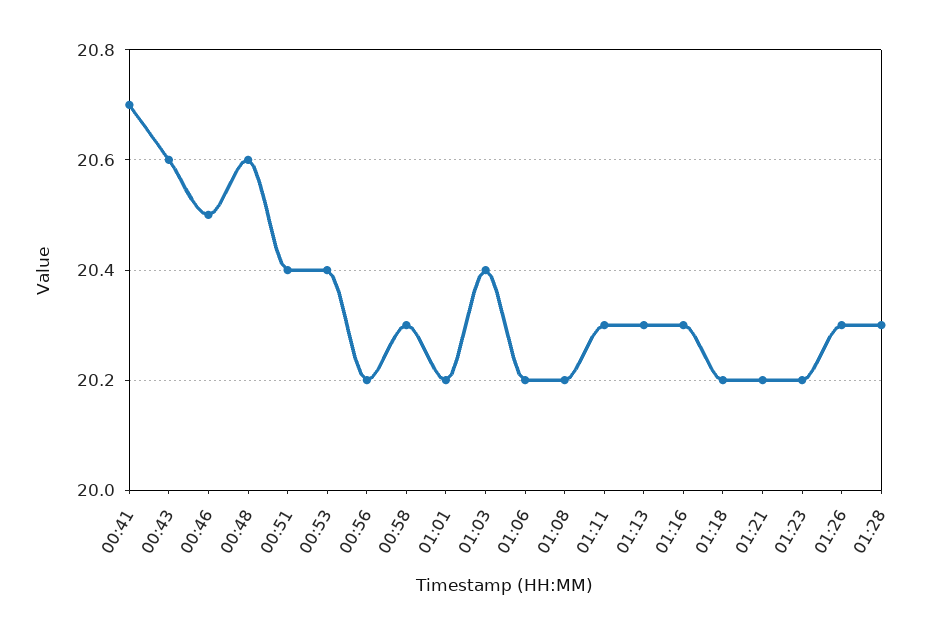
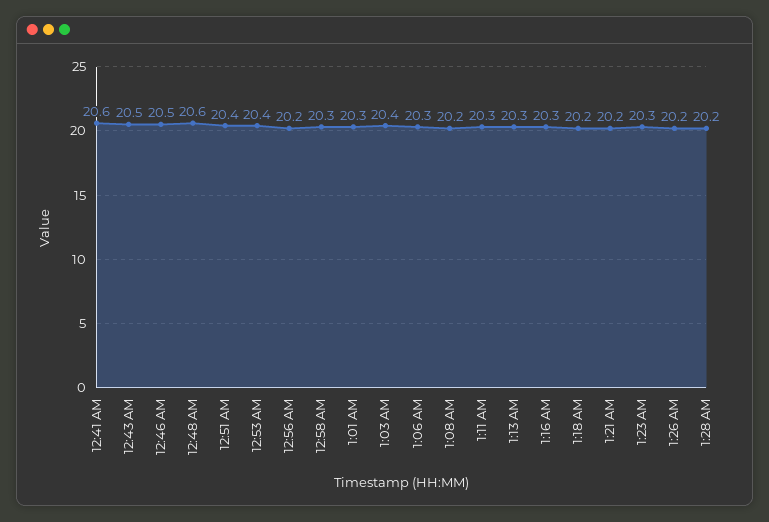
00:41: 20.7 -> 20.6
00:43: 20.6 -> 20.5
01:01: 20.2 -> 20.3
01:06: 20.2 -> 20.3
01:23: 20.2 -> 20.3
01:26: 20.3 -> 20.2
01:28: 20.3 -> 20.2

